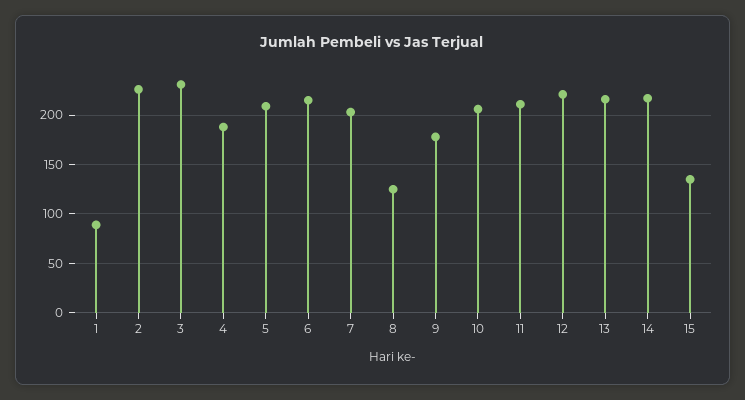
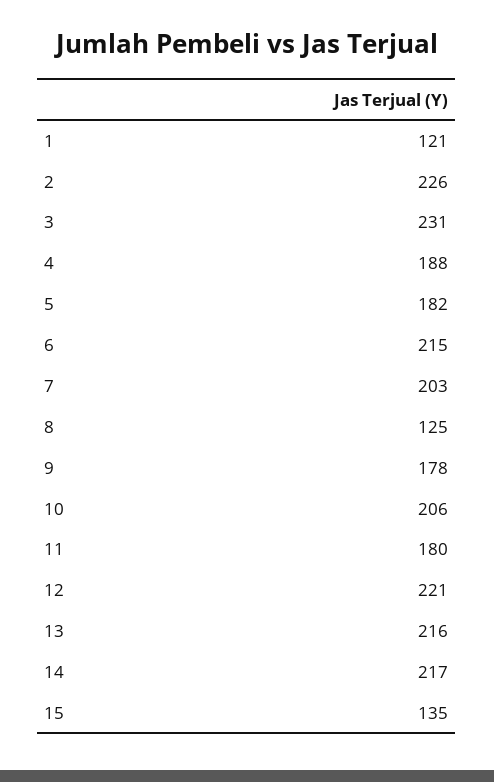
1: 90 -> 121
5: 210 -> 182
11: 210 -> 180

